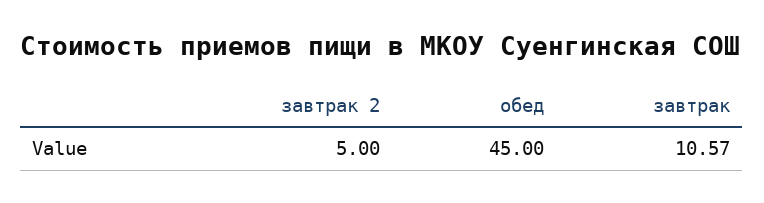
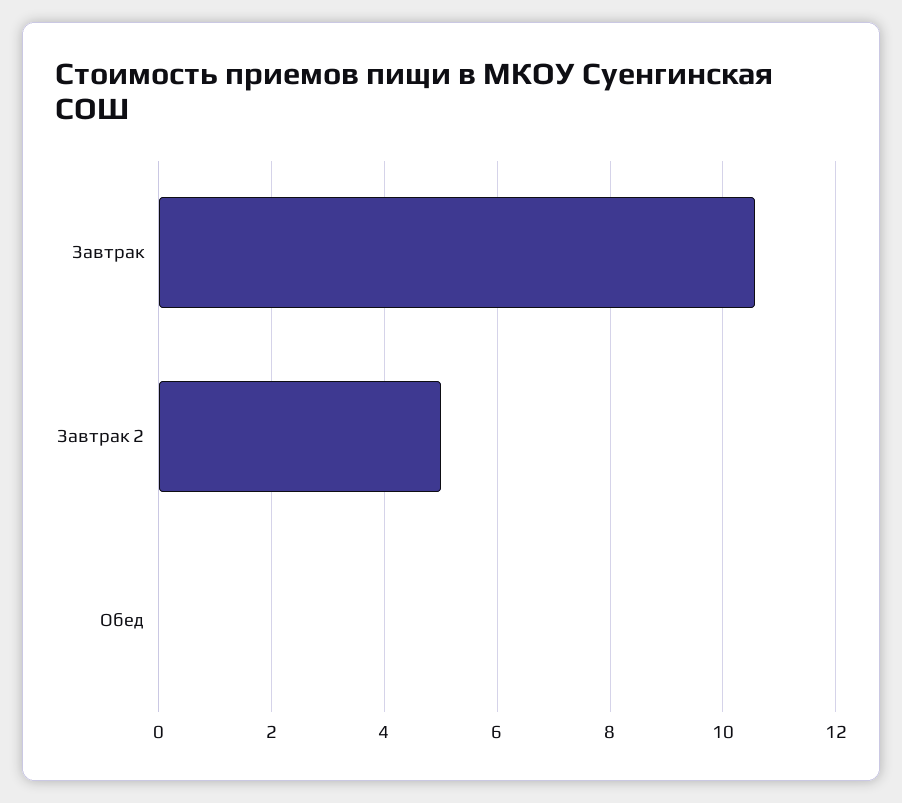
обед: 45 -> 0

